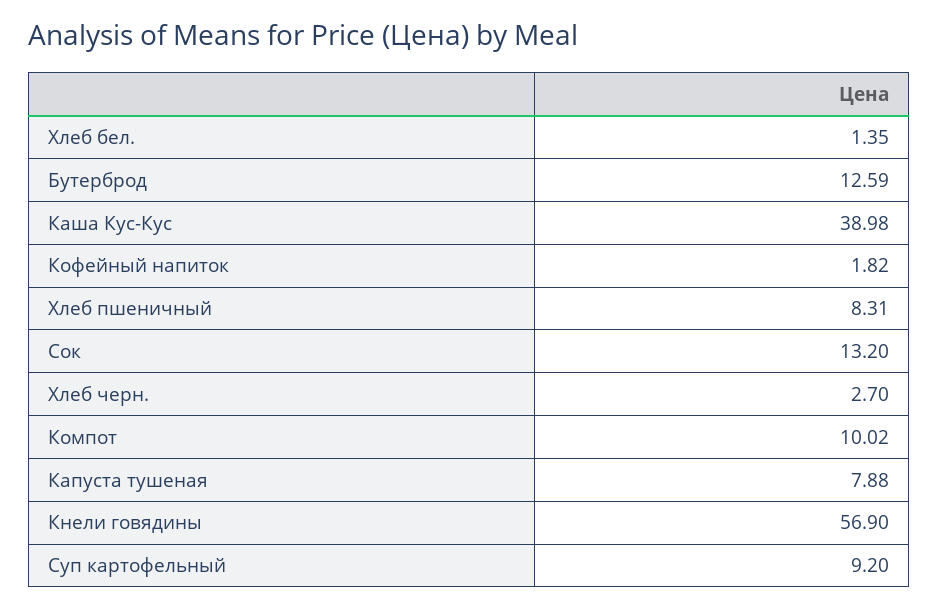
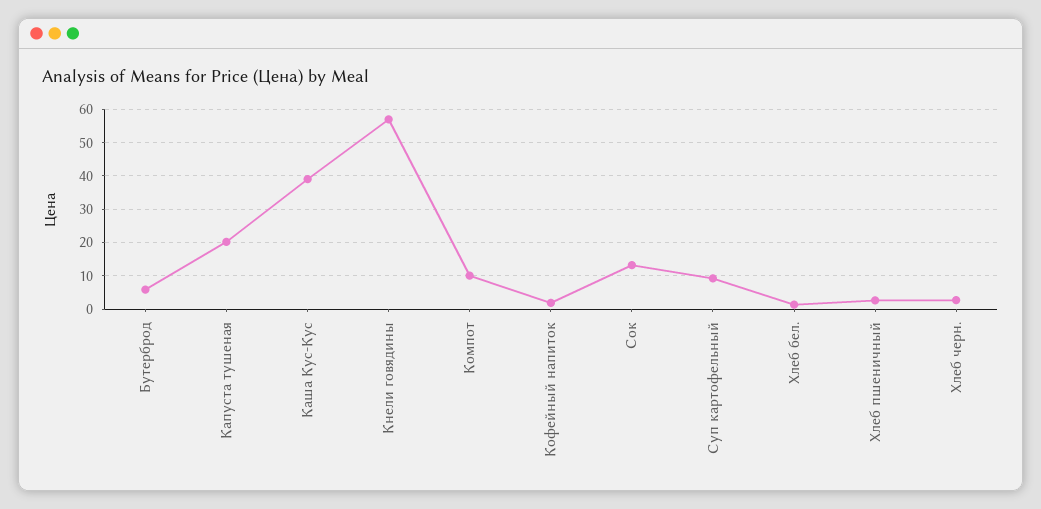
Бутерброд: 12.59 -> 6
Хлеб пшеничный: 8.31 -> 2
Капуста тушеная: 7.88 -> 20

